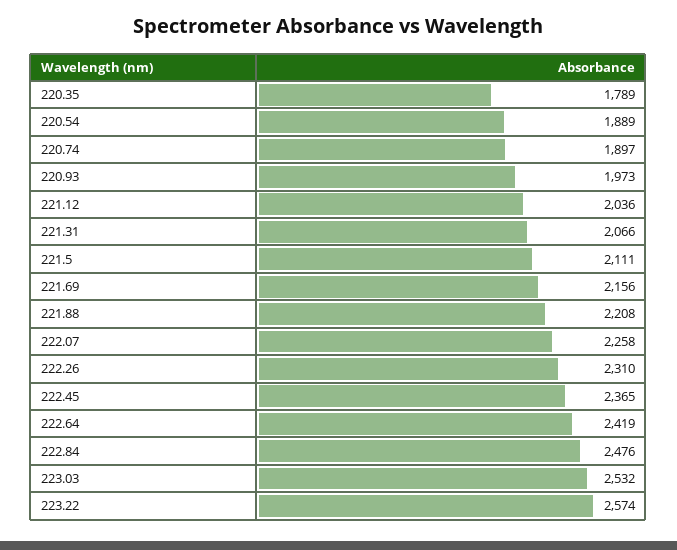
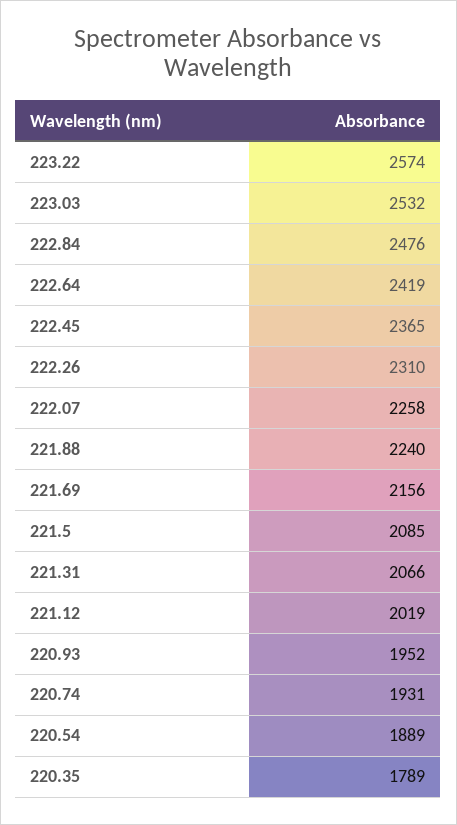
220.74: 1897 -> 1931
220.93: 1973 -> 1952
221.12: 2036 -> 2019
221.5: 2111 -> 2085
221.88: 2208 -> 2240

